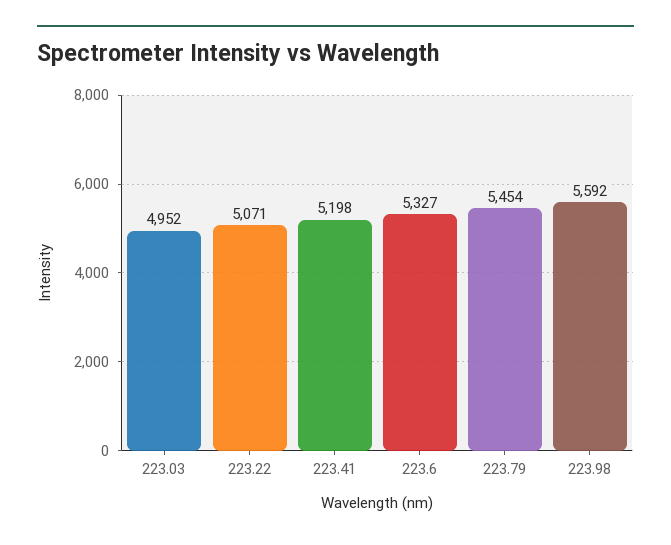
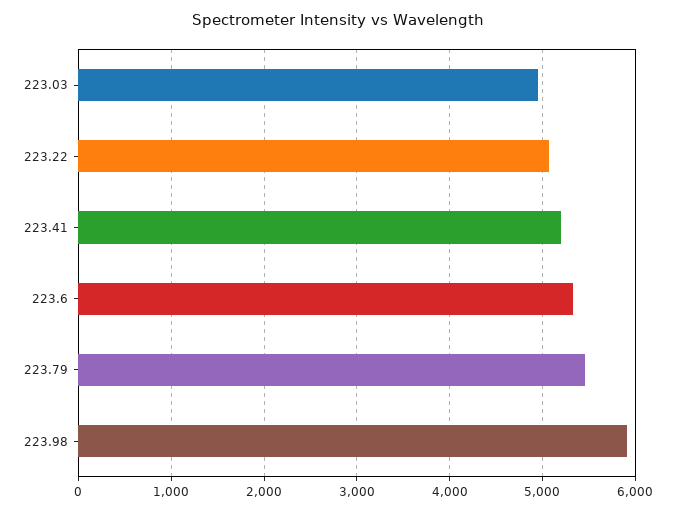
223.98: 5592 -> 5900

